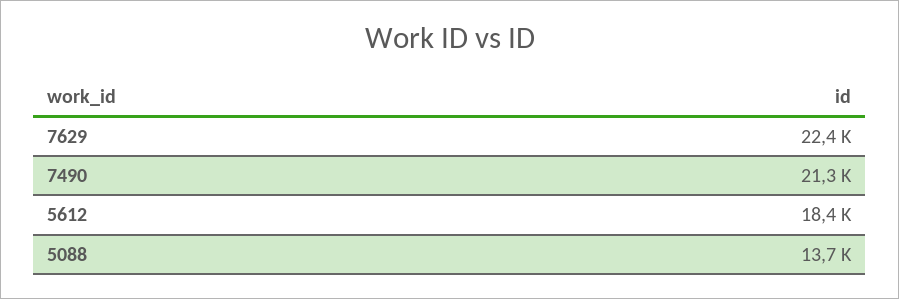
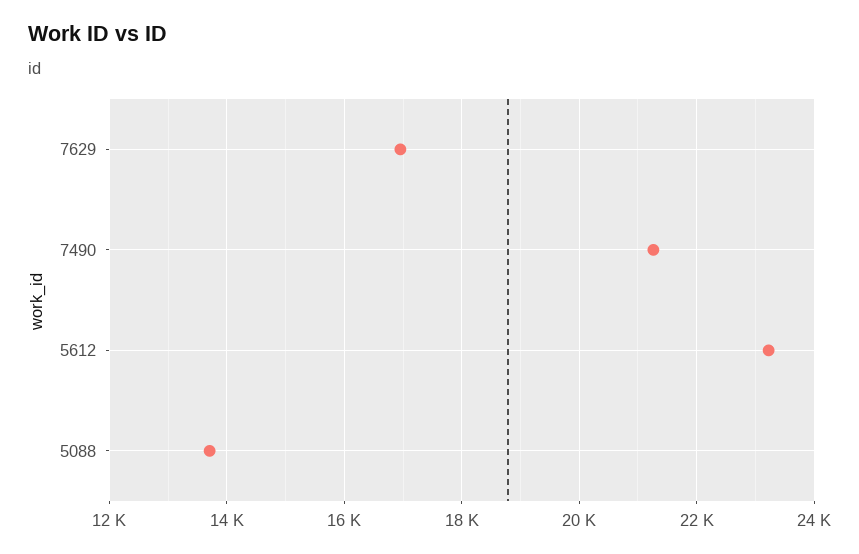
7629: 22400 -> 17000
5612: 18400 -> 23200

